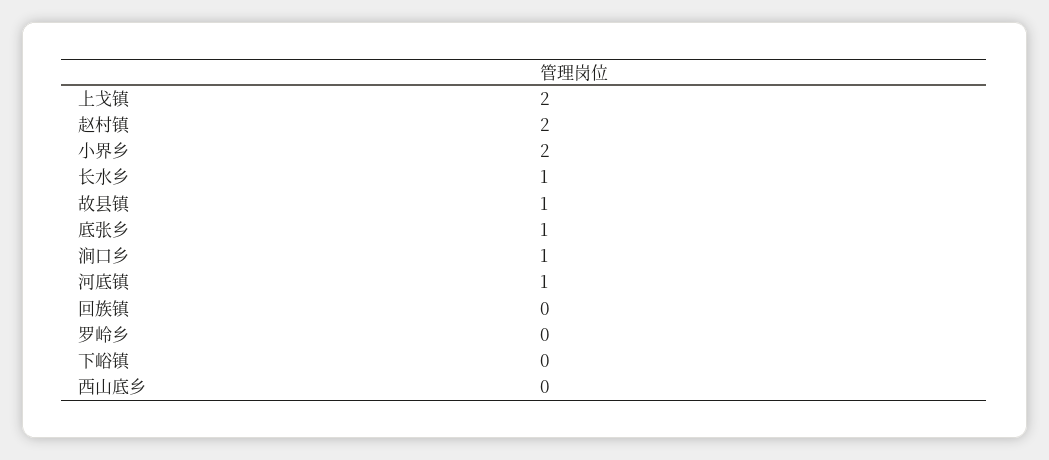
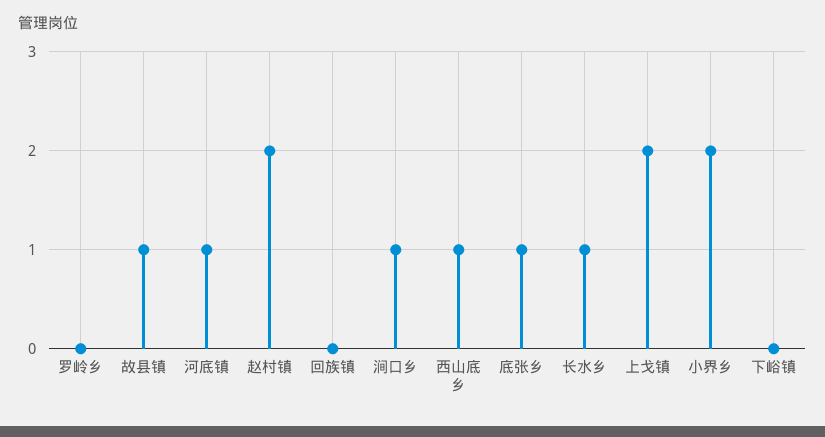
西山底乡: 0 -> 1

